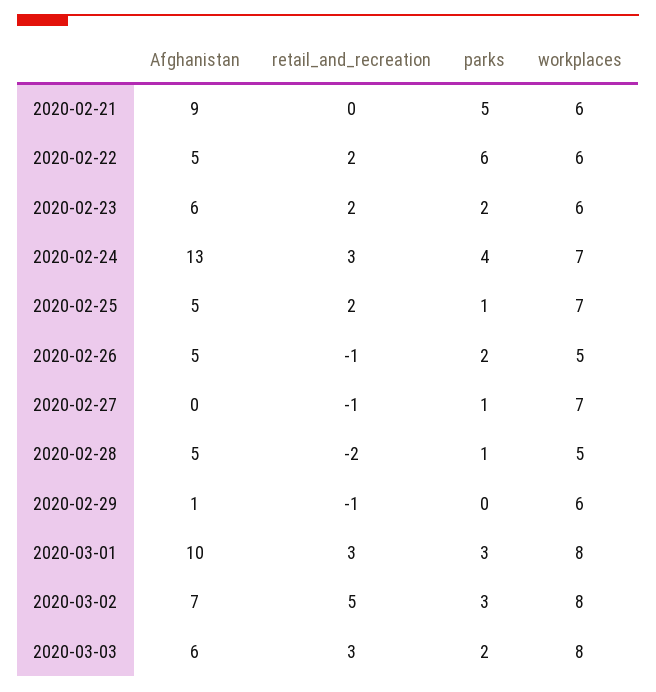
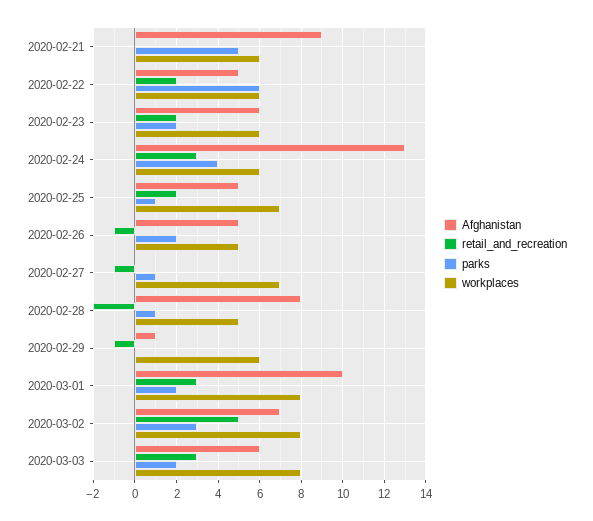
workplaces, 2020-02-24: 7 -> 6
Afghanistan, 2020-02-28: 5 -> 8
parks, 2020-03-01: 3 -> 2

